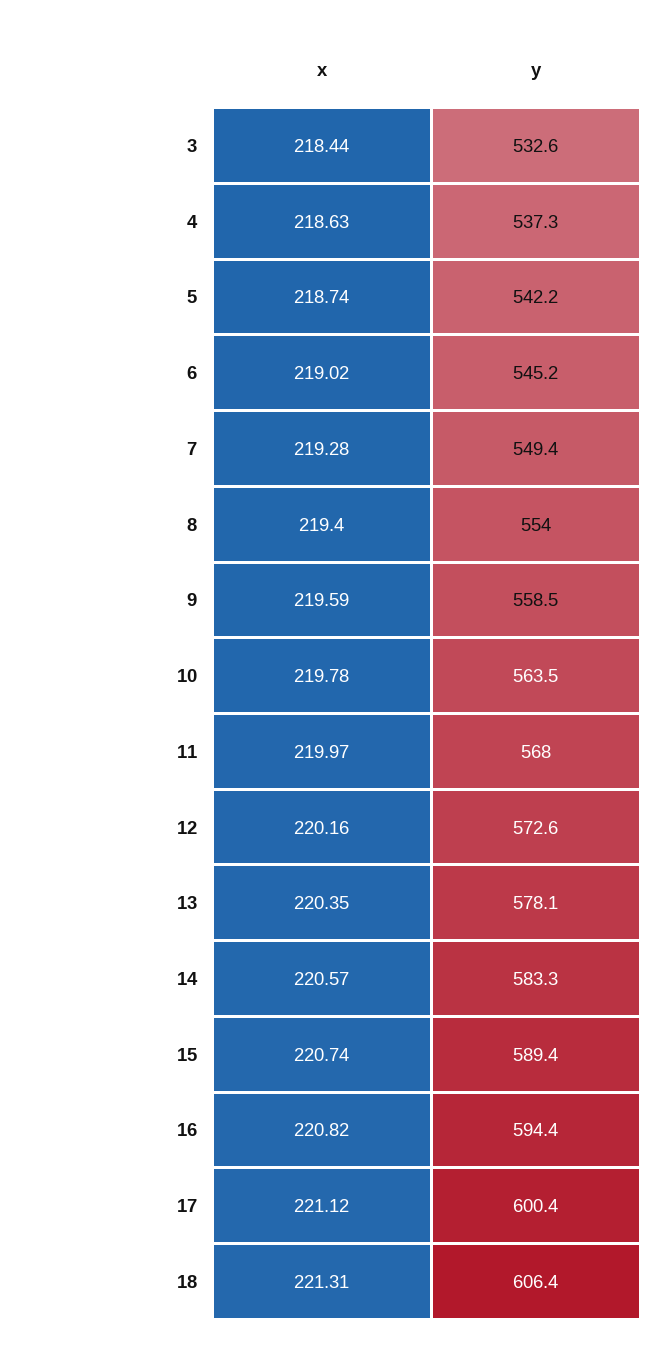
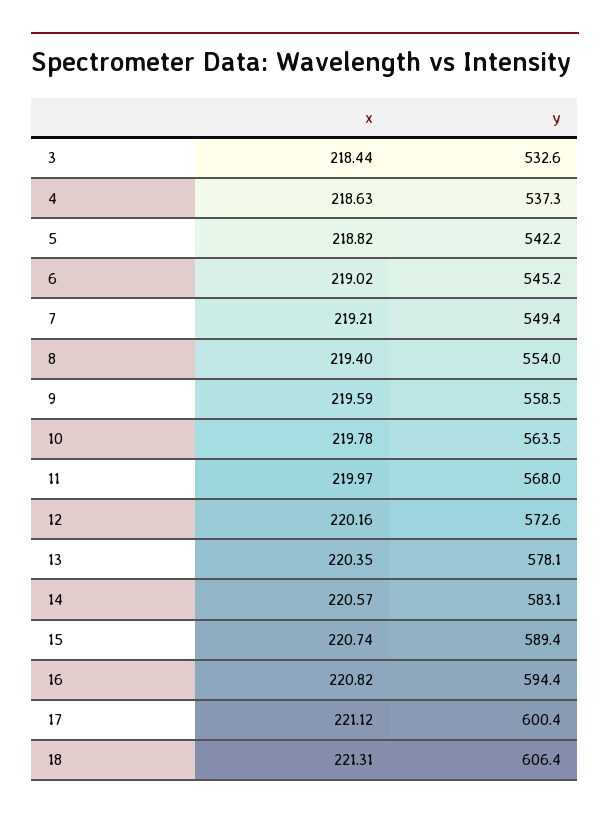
x, 5: 218.74 -> 218.82
x, 7: 219.28 -> 219.21
y, 14: 583.3 -> 583.1

